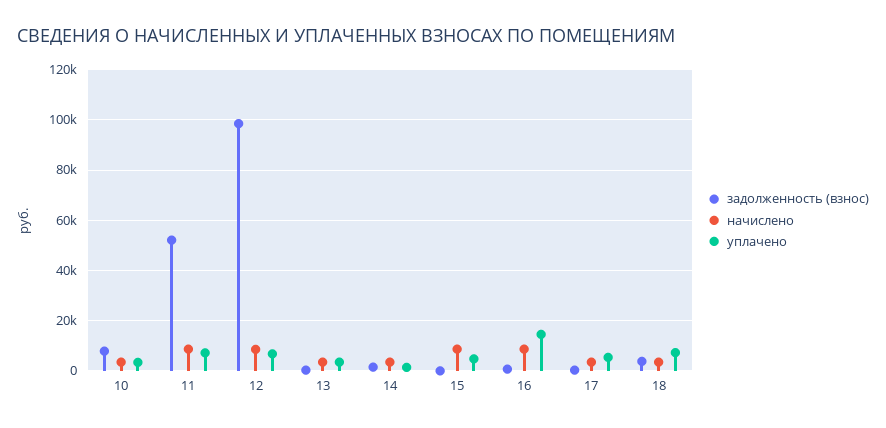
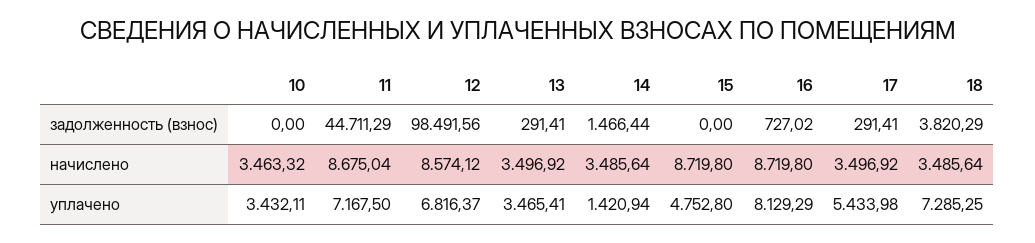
задолженность (взнос), 10: 7500 -> 0
задолженность (взнос), 11: 52500 -> 44711.29
уплачено, 16: 15000 -> 8129.29

